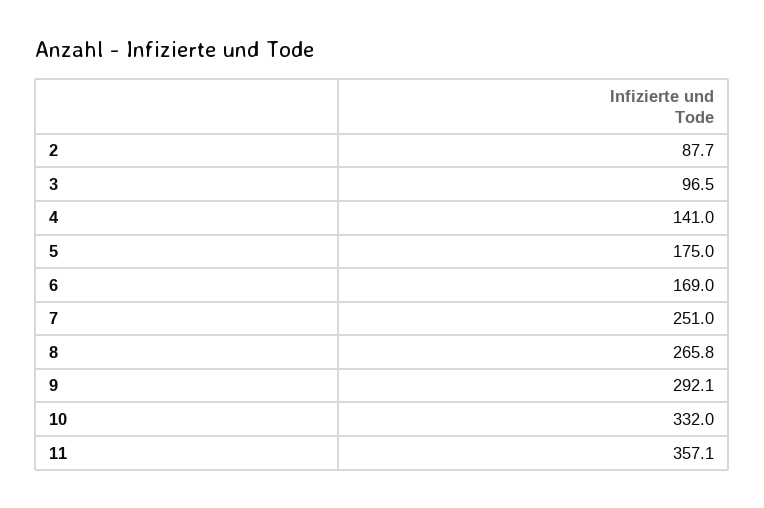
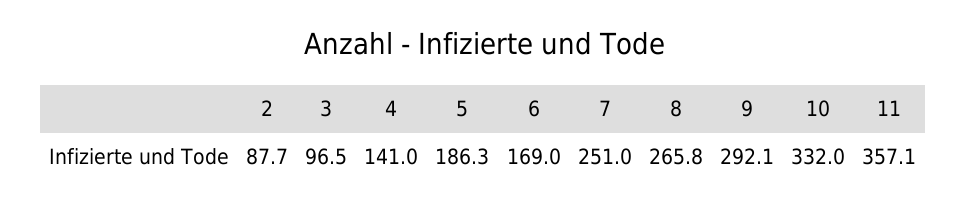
5: 175 -> 186.3

